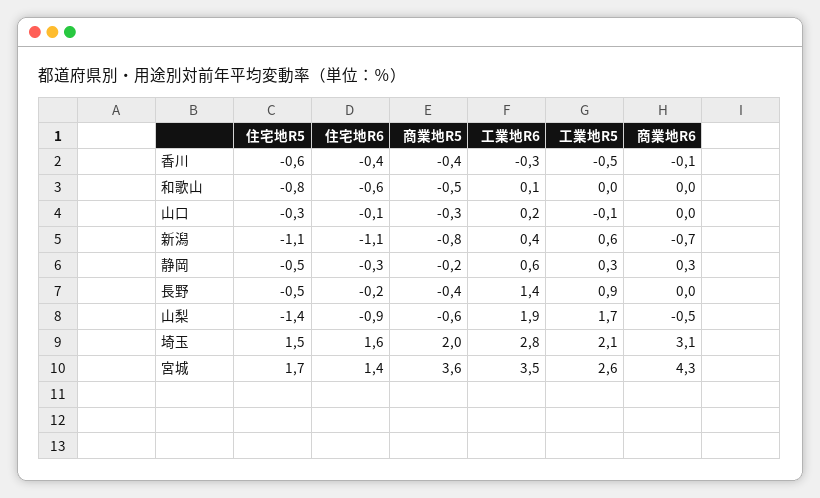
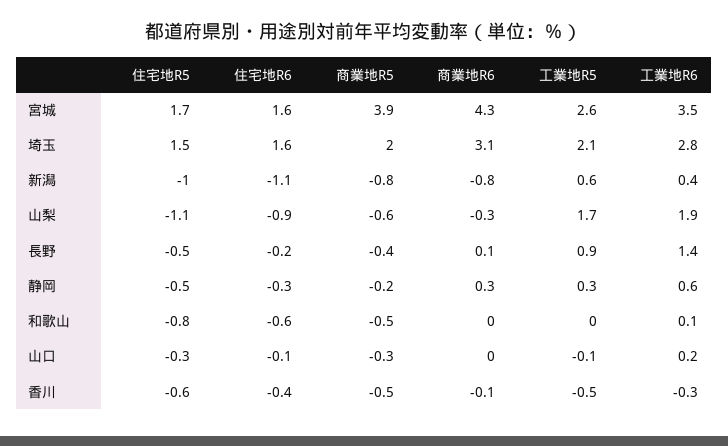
商業地R5, 香川: -0.4 -> -0.5
住宅地R5, 新潟: -1.1 -> -1
商業地R6, 新潟: -0.7 -> -0.8
商業地R6, 長野: 0 -> 0.1
住宅地R5, 山梨: -1.4 -> -1.1
商業地R6, 山梨: -0.5 -> -0.3
住宅地R6, 宮城: 1.4 -> 1.6
商業地R5, 宮城: 3.6 -> 3.9

